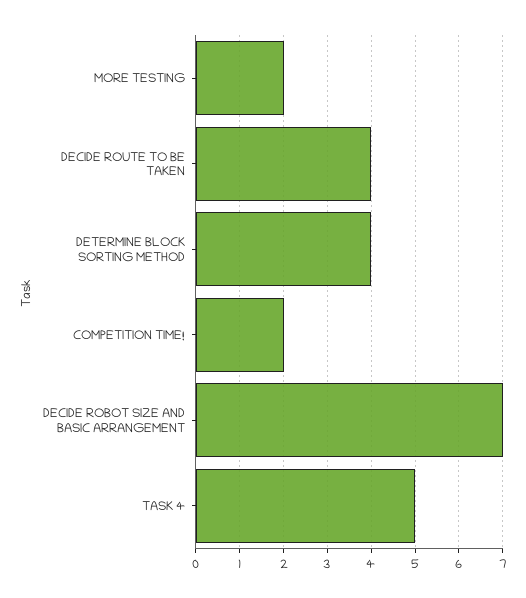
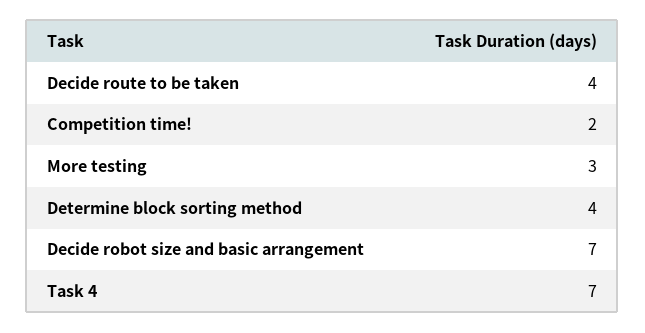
MORE TESTING: 2 -> 3
TASK 4: 5 -> 7

